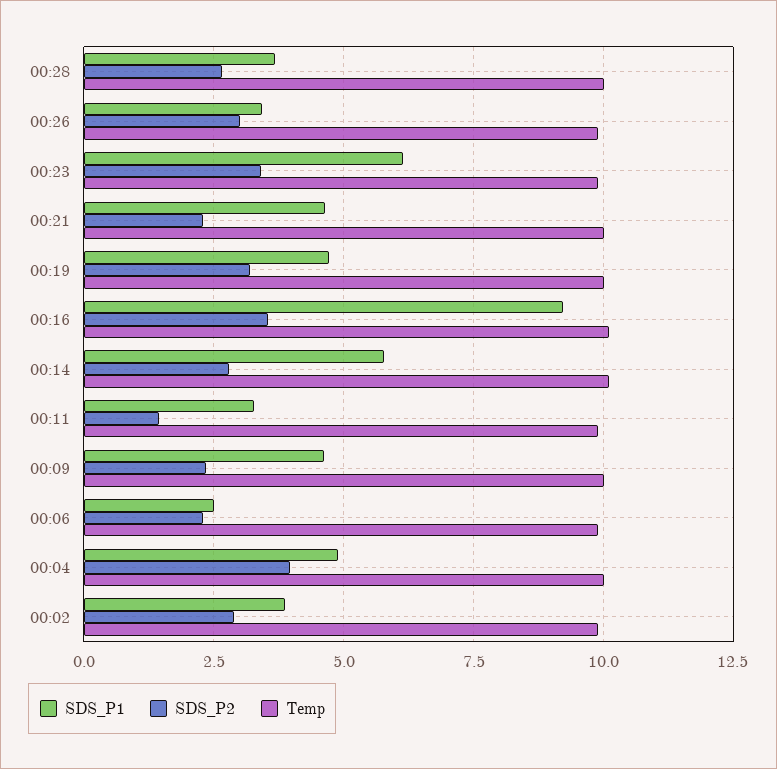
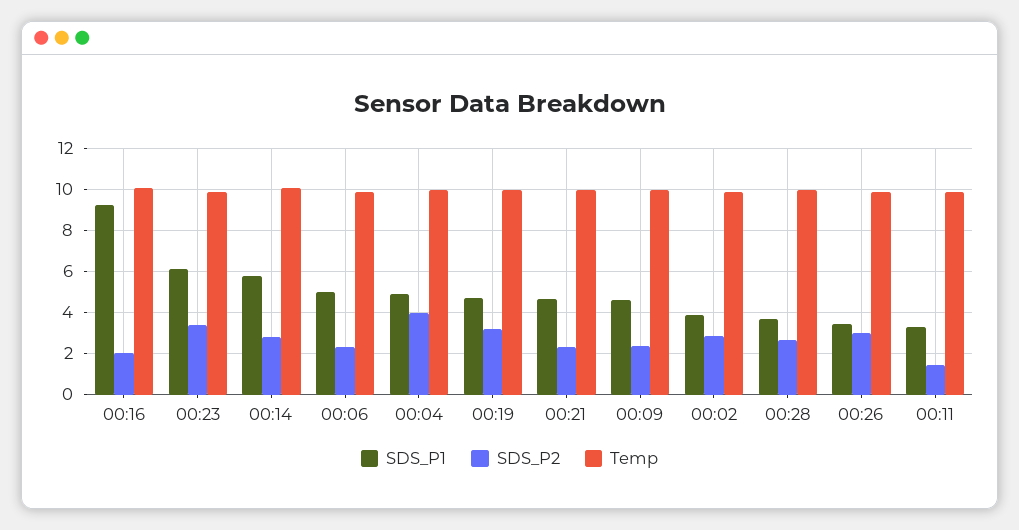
SDS_P2, 00:16: 3.5 -> 2
SDS_P1, 00:06: 2.5 -> 5

